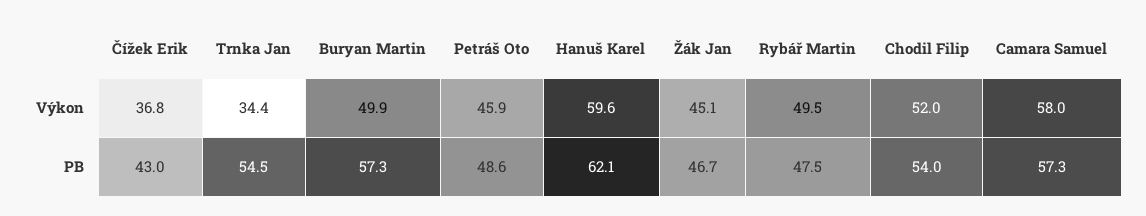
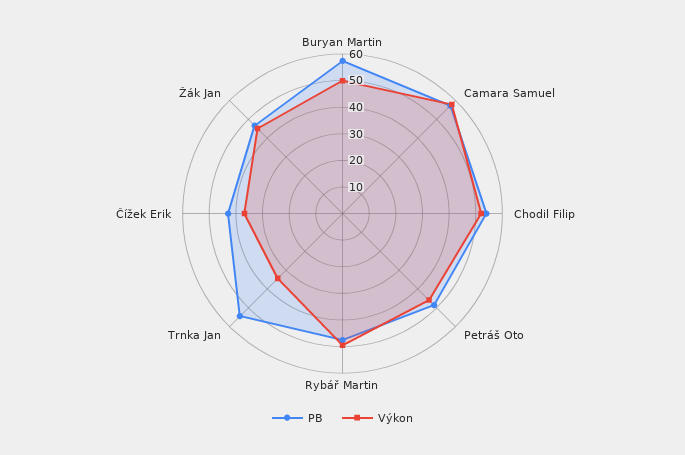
Výkon, Hanuš Karel: 59.6 -> none
PB, Hanuš Karel: 62.1 -> none

